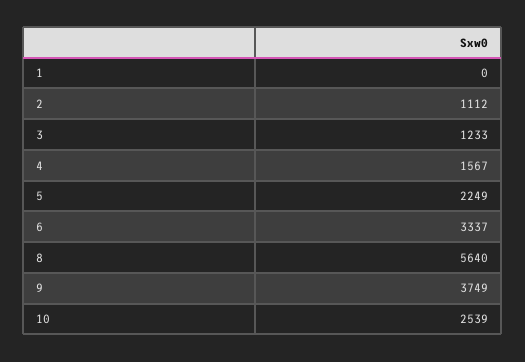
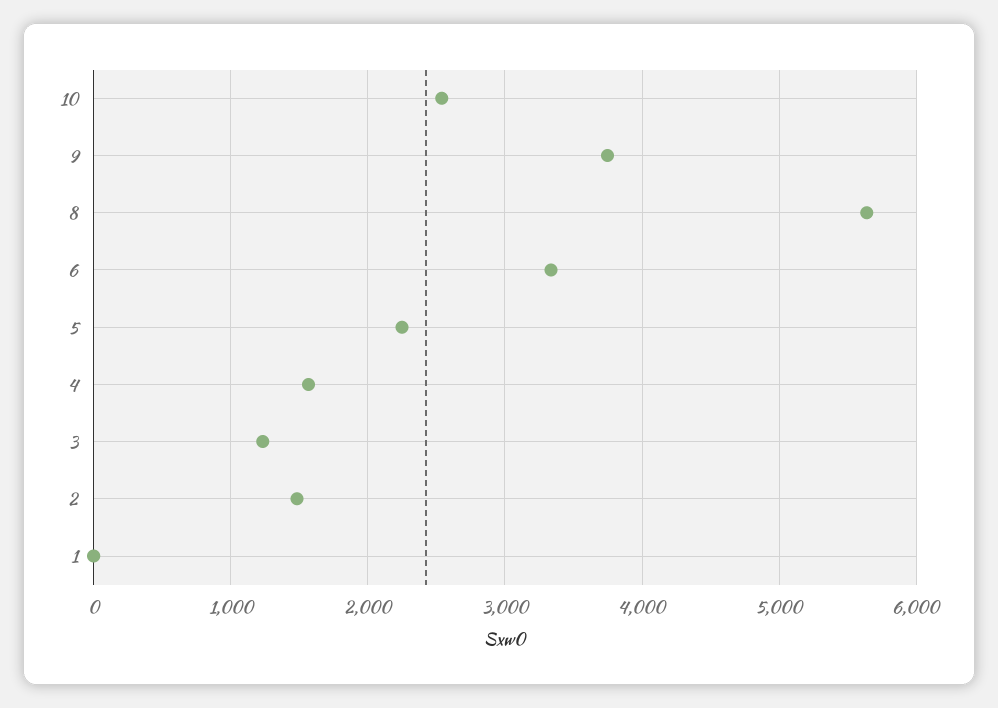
2: 1112 -> 1500

